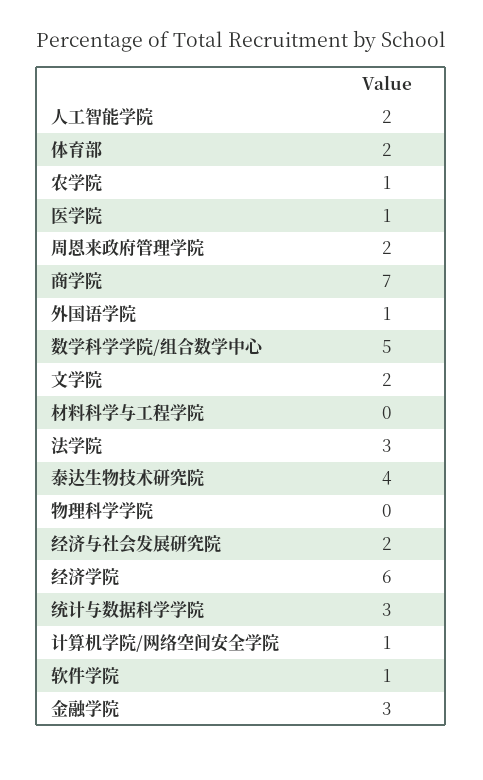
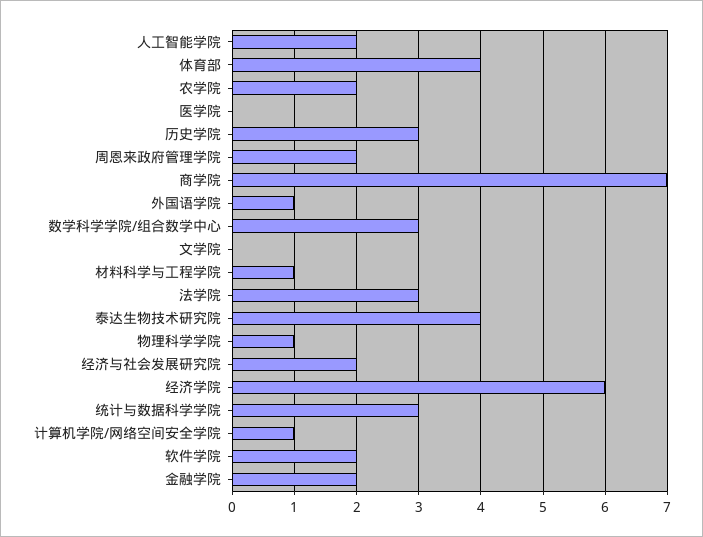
体育部: 2 -> 4
农学院: 1 -> 2
医学院: 1 -> 0
数学科学学院/组合数学中心: 5 -> 3
文学院: 2 -> 0
材料科学与工程学院: 0 -> 1
物理科学学院: 0 -> 1
软件学院: 1 -> 2
金融学院: 3 -> 2
历史学院: none -> 3

